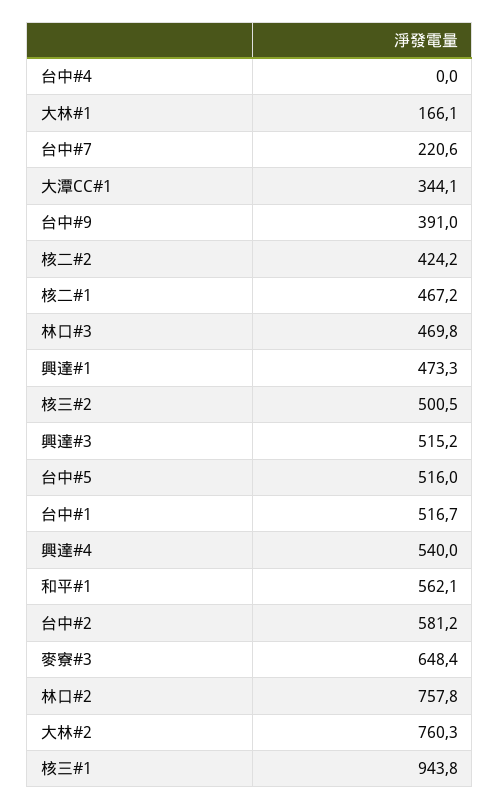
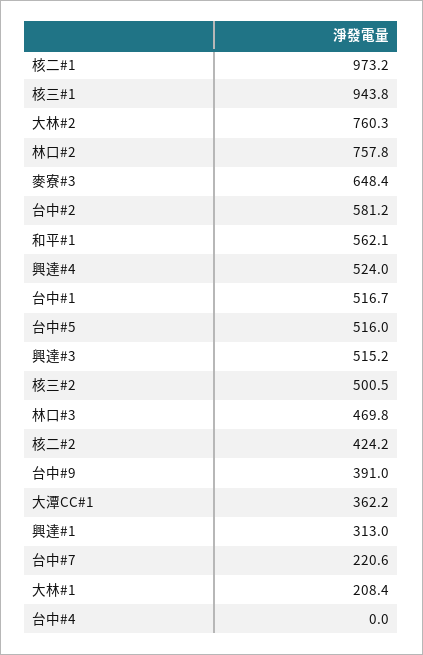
大林#1: 166.1 -> 208.4
大潭CC#1: 344.1 -> 362.2
核二#1: 467.2 -> 973.2
興達#1: 473.3 -> 313
興達#4: 540 -> 524

